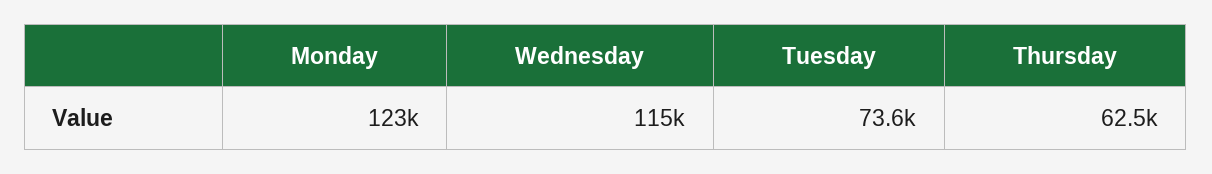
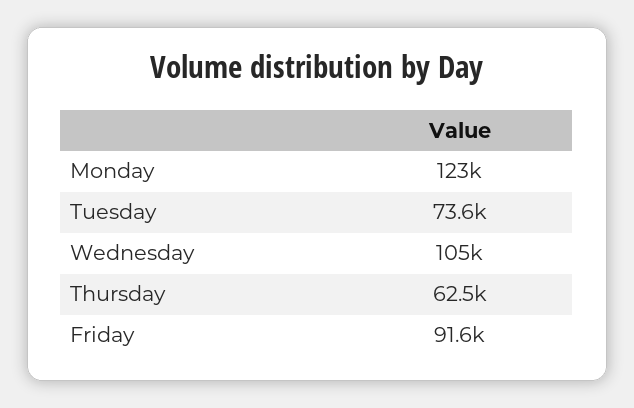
Wednesday: 115000 -> 105000
Friday: none -> 91600

